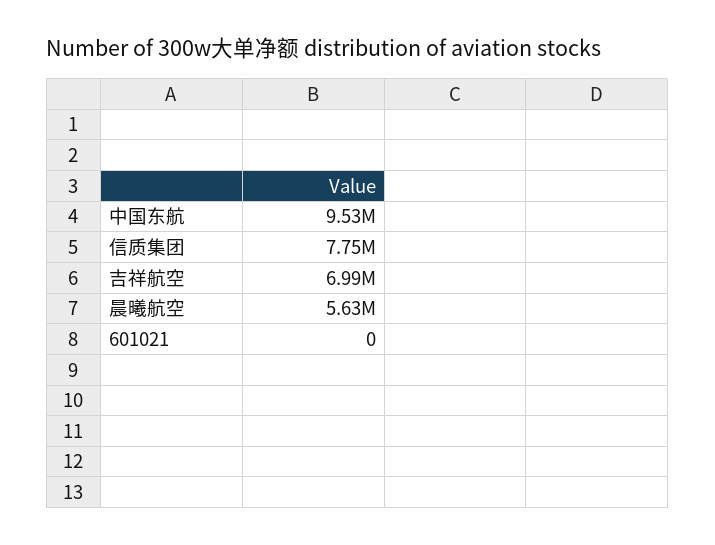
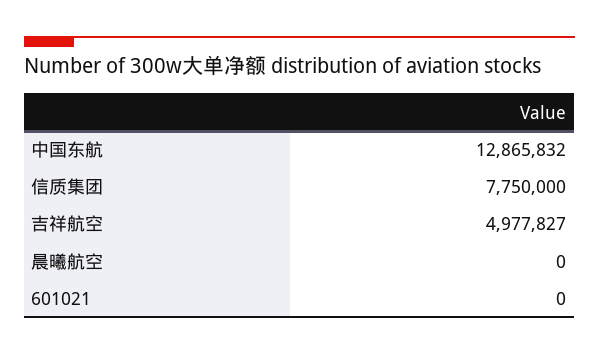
中国东航: 9530000 -> 12865832
吉祥航空: 6990000 -> 4977827
晨曦航空: 5630000 -> 0

